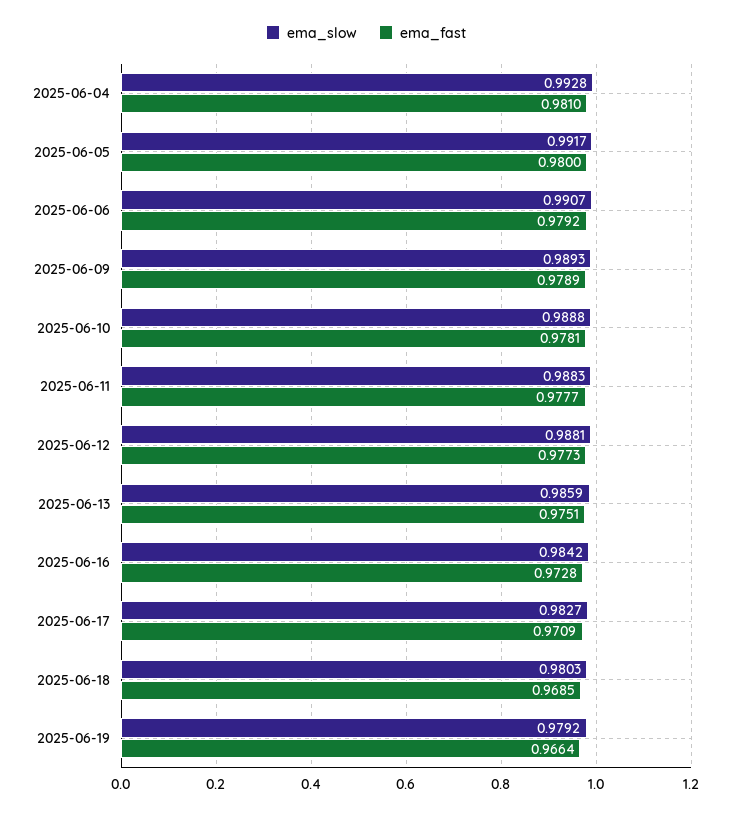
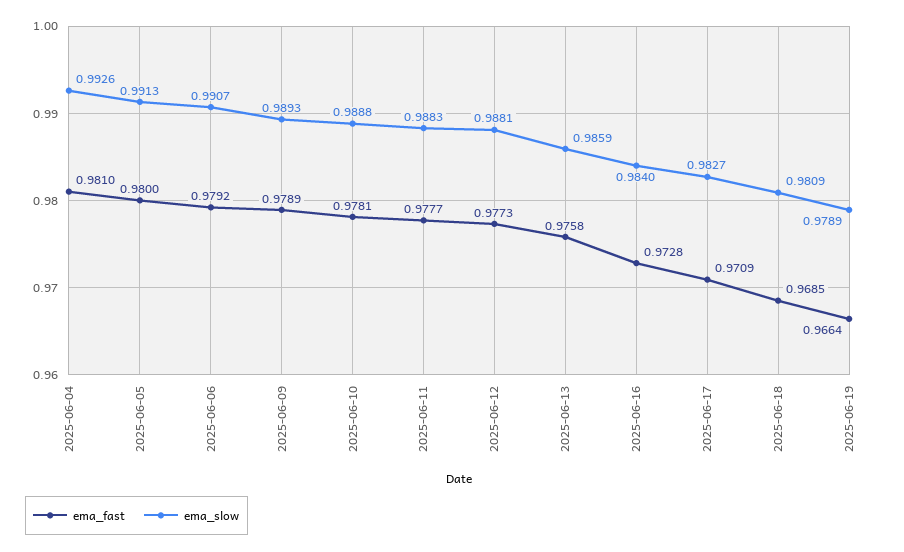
ema_slow, 2025-06-04: 0.9928 -> 0.9926
ema_slow, 2025-06-05: 0.9917 -> 0.9913
ema_fast, 2025-06-13: 0.9751 -> 0.9758
ema_slow, 2025-06-16: 0.9842 -> 0.984
ema_slow, 2025-06-18: 0.9803 -> 0.9809
ema_slow, 2025-06-19: 0.9792 -> 0.9789

